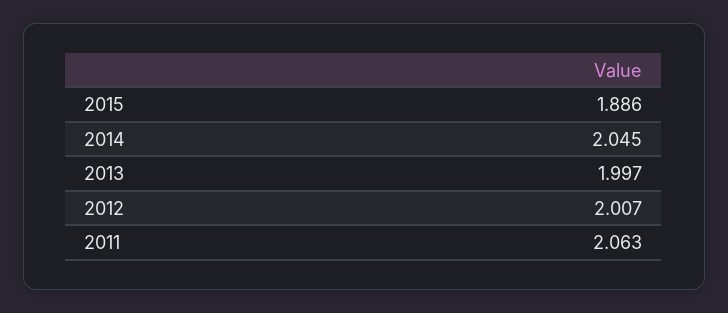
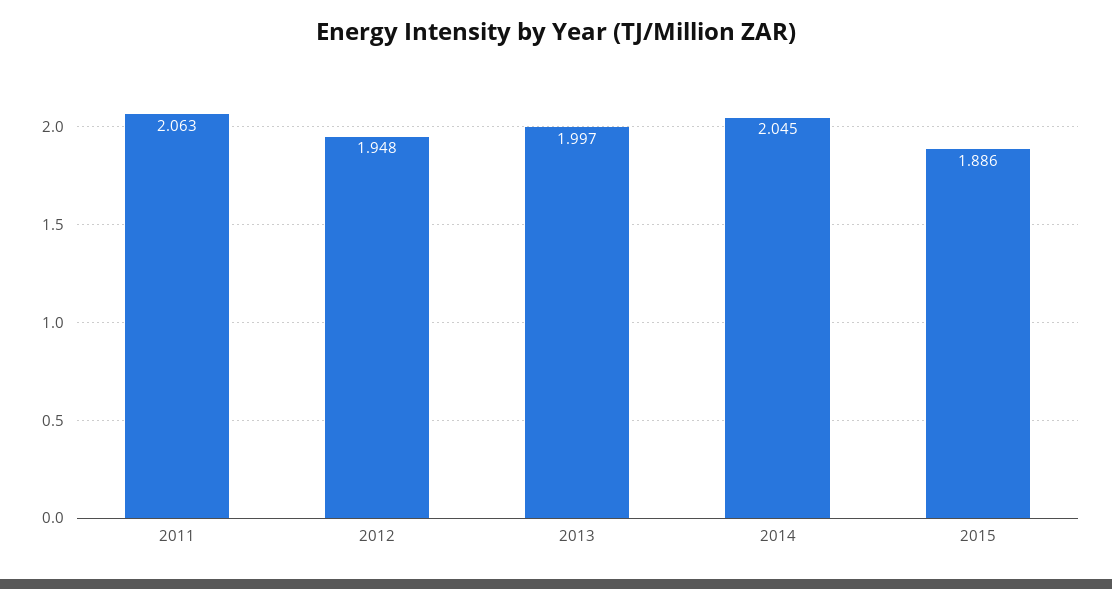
2012: 2.007 -> 1.948

